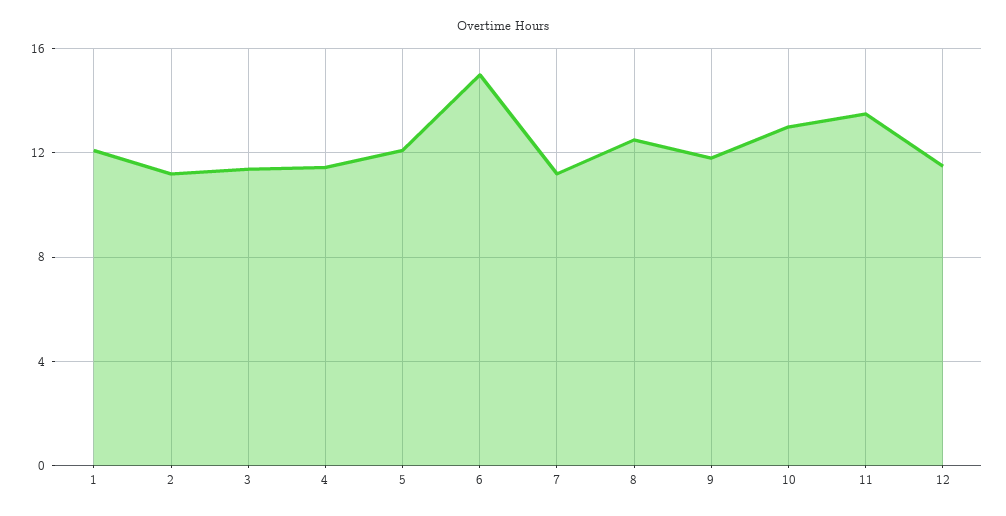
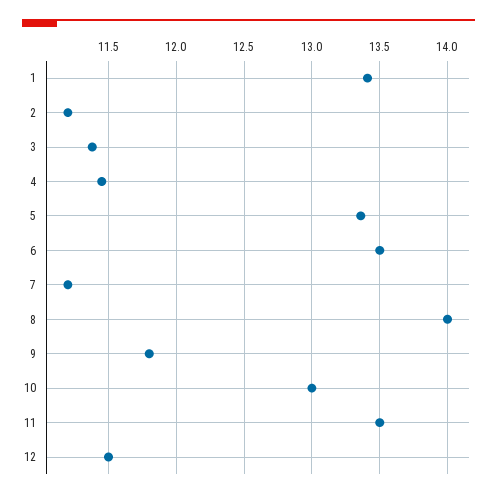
1: 12 -> 13.4
5: 12 -> 13.35
6: 15 -> 13.5
8: 12.5 -> 14

